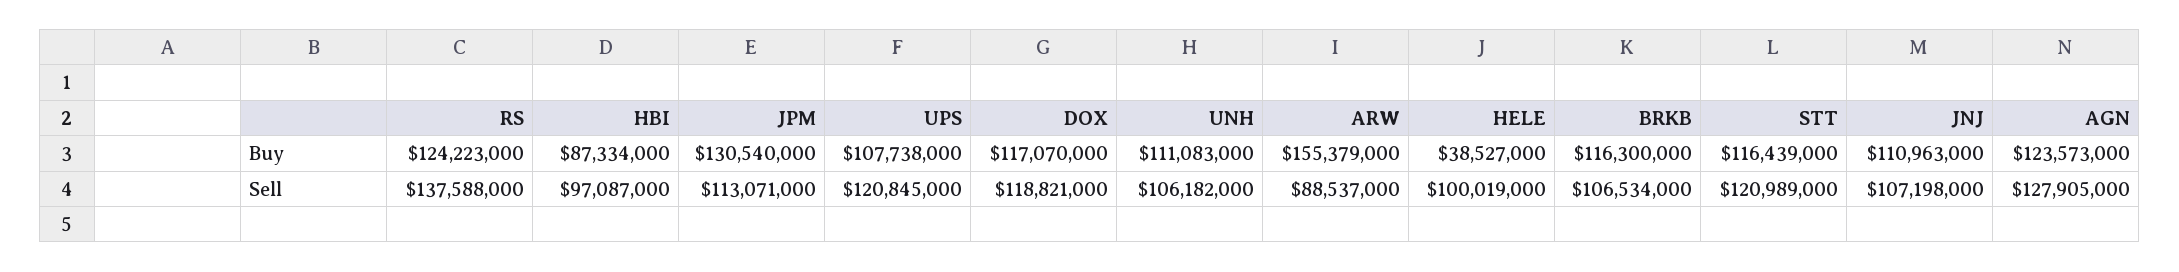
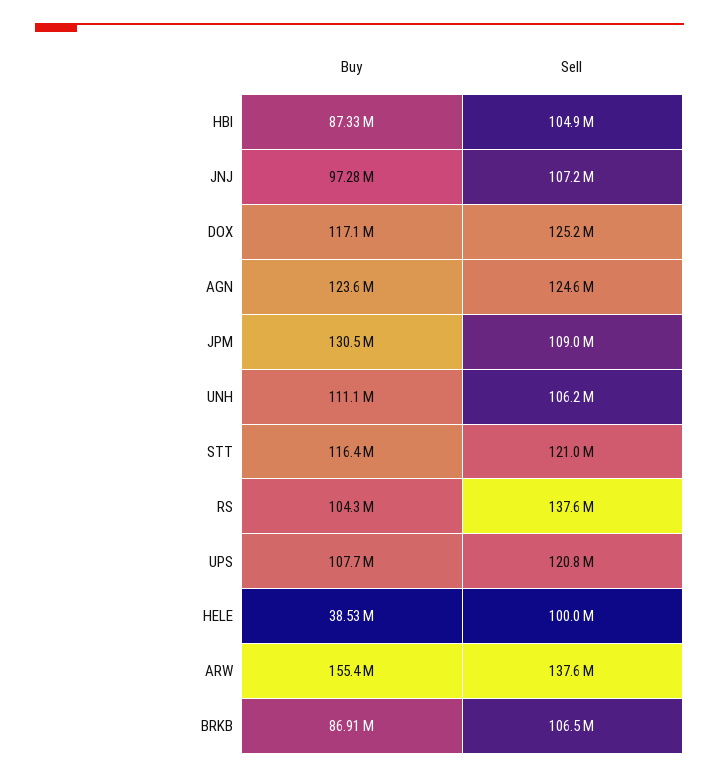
RS, Buy: 124223000 -> 104300000
BRKB, Buy: 116300000 -> 86910000
JNJ, Buy: 110963000 -> 97280000
HBI, Sell: 97087000 -> 104900000
JPM, Sell: 113071000 -> 109000000
DOX, Sell: 118821000 -> 125200000
ARW, Sell: 88537000 -> 137600000
AGN, Sell: 127905000 -> 124600000

